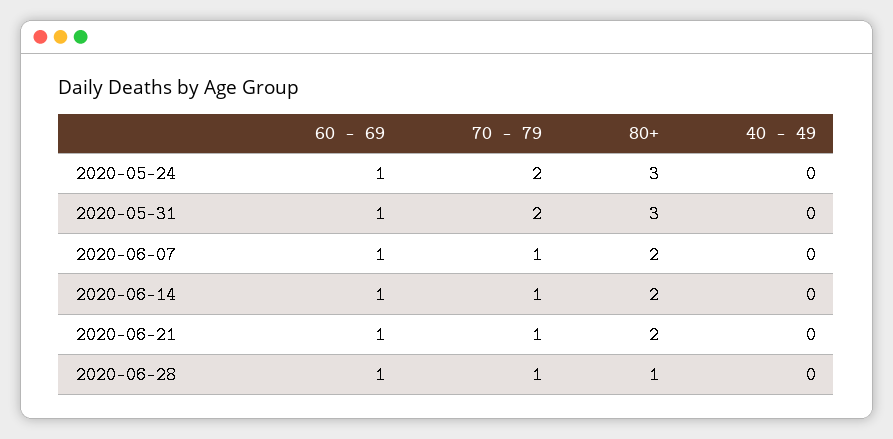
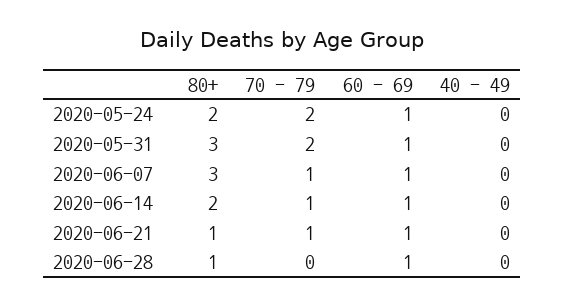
80+, 2020-05-24: 3 -> 2
80+, 2020-06-07: 2 -> 3
80+, 2020-06-21: 2 -> 1
70 - 79, 2020-06-28: 1 -> 0

